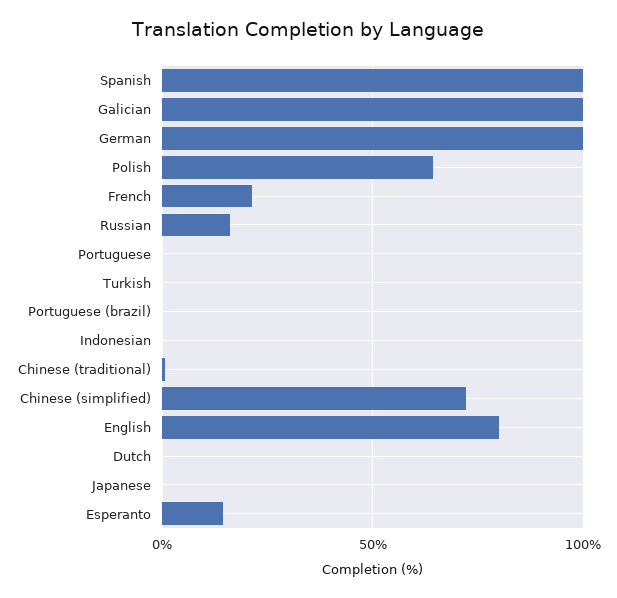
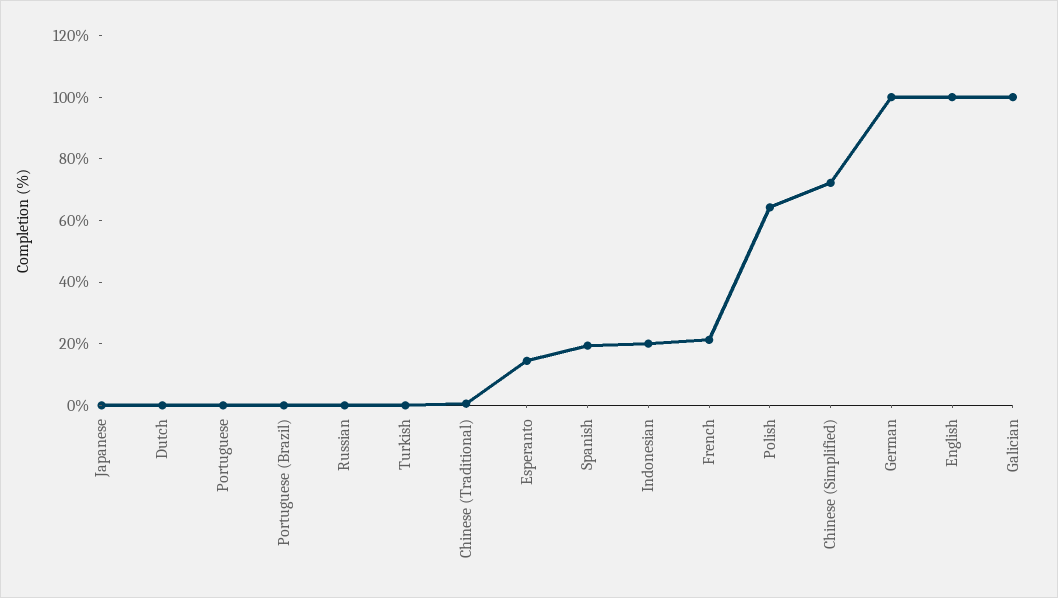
Spanish: 100 -> 20
Russian: 15 -> 0
Indonesian: 0 -> 20
English: 80 -> 100

